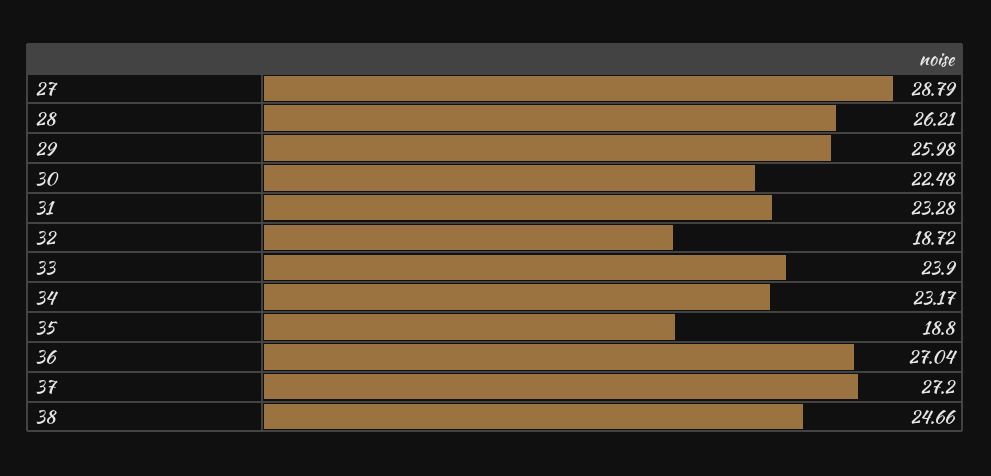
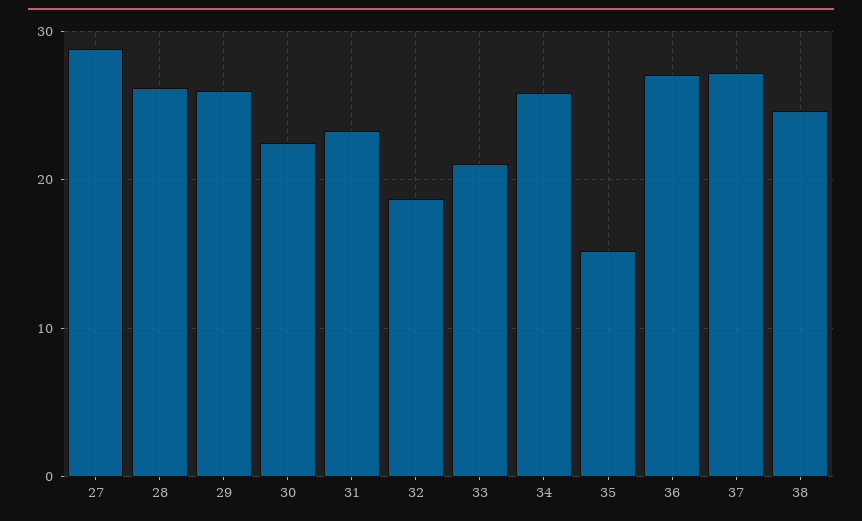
33: 23.9 -> 21
34: 23.17 -> 26
35: 18.8 -> 15

